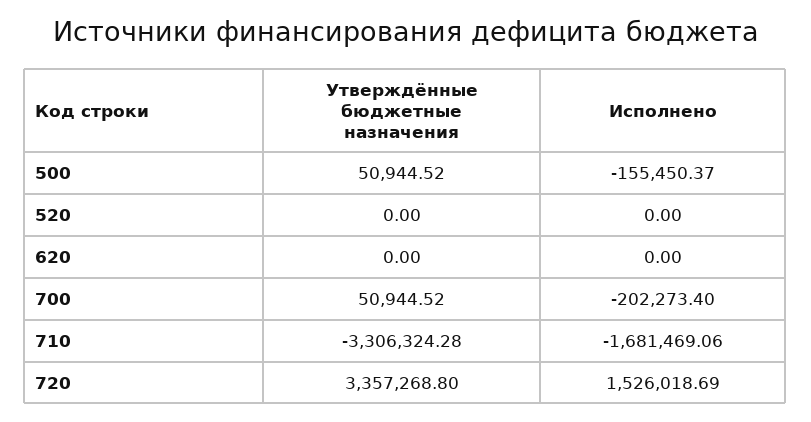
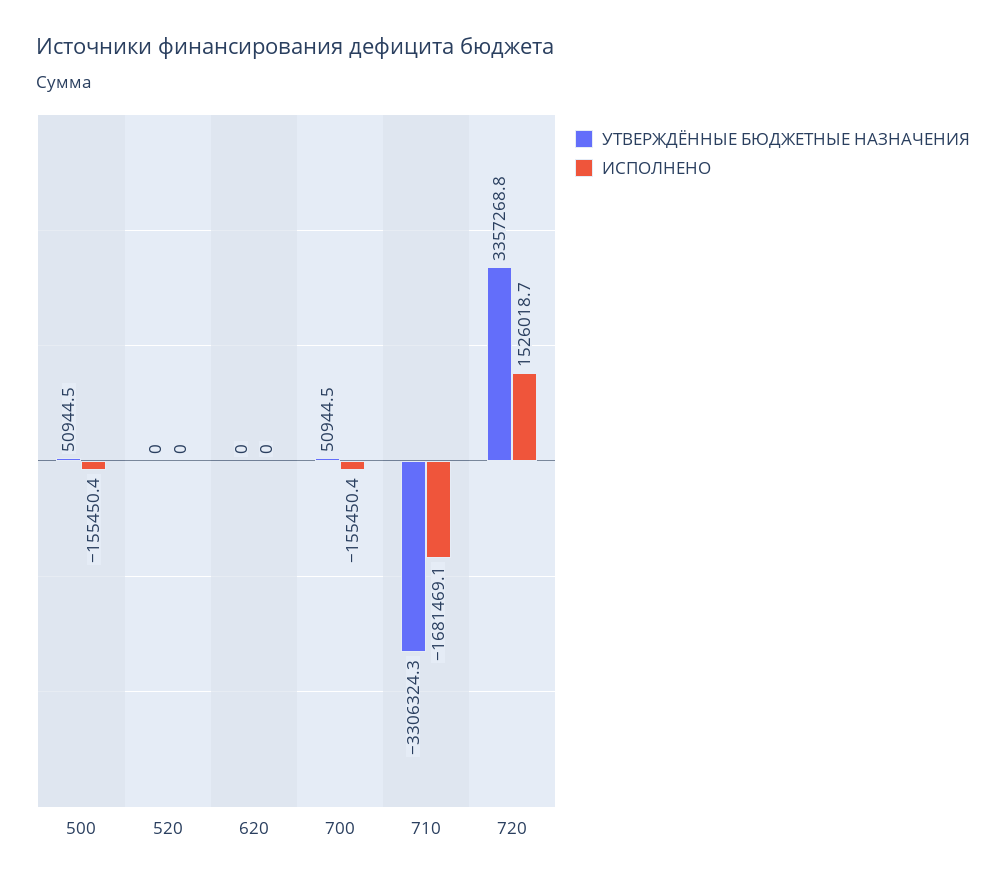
Исполнено, 700: -202273.4 -> -155450.4

